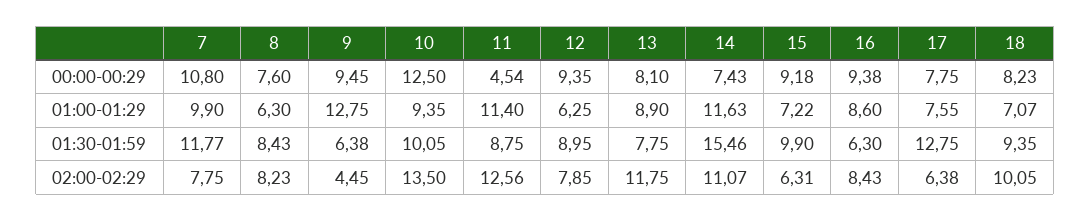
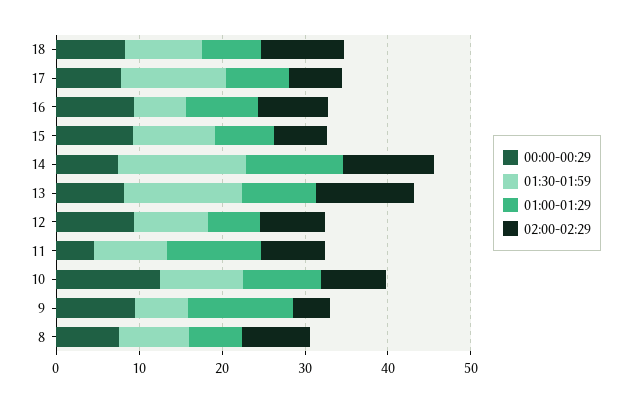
00:00-00:29, 7: 10.8 -> none
01:00-01:29, 7: 9.9 -> none
01:30-01:59, 7: 11.77 -> none
01:30-01:59, 13: 7.75 -> 14
02:00-02:29, 7: 7.75 -> none
02:00-02:29, 10: 13.5 -> 8
02:00-02:29, 11: 12.56 -> 8

